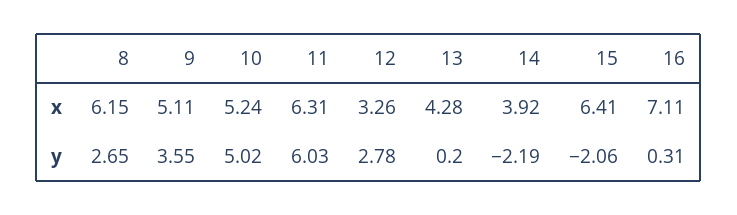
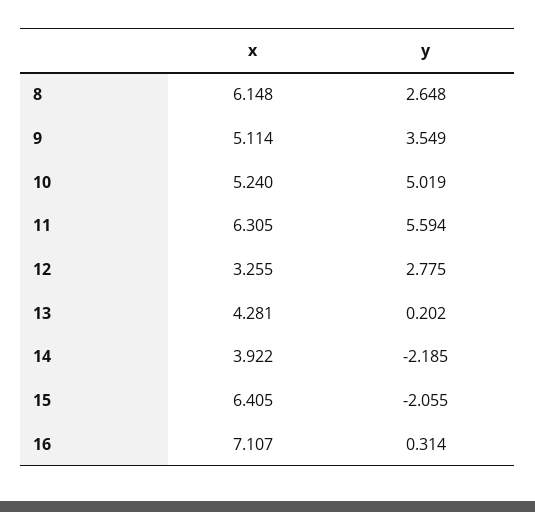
11, y: 6.03 -> 5.594

